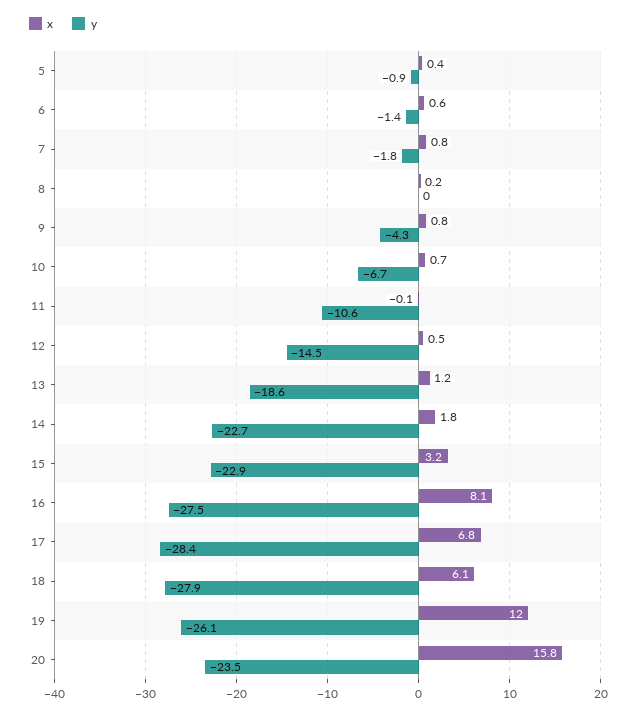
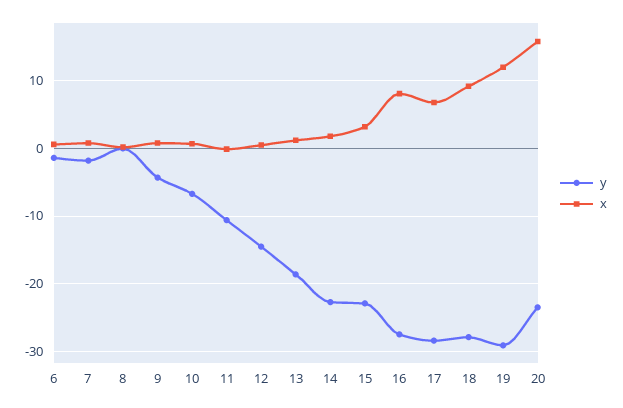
x, 5: 0.4 -> none
y, 5: -0.9 -> none
x, 18: 6.1 -> 9
y, 19: -26.1 -> -29

